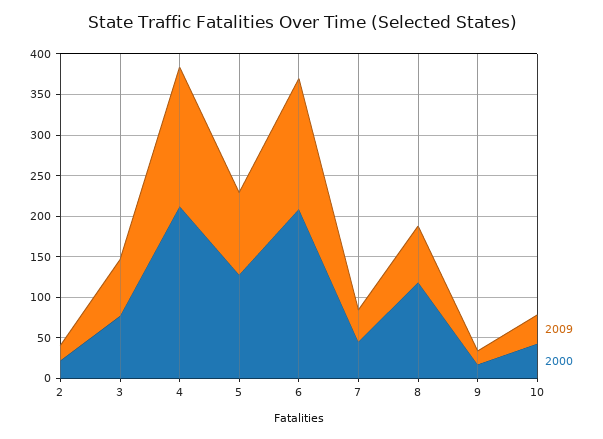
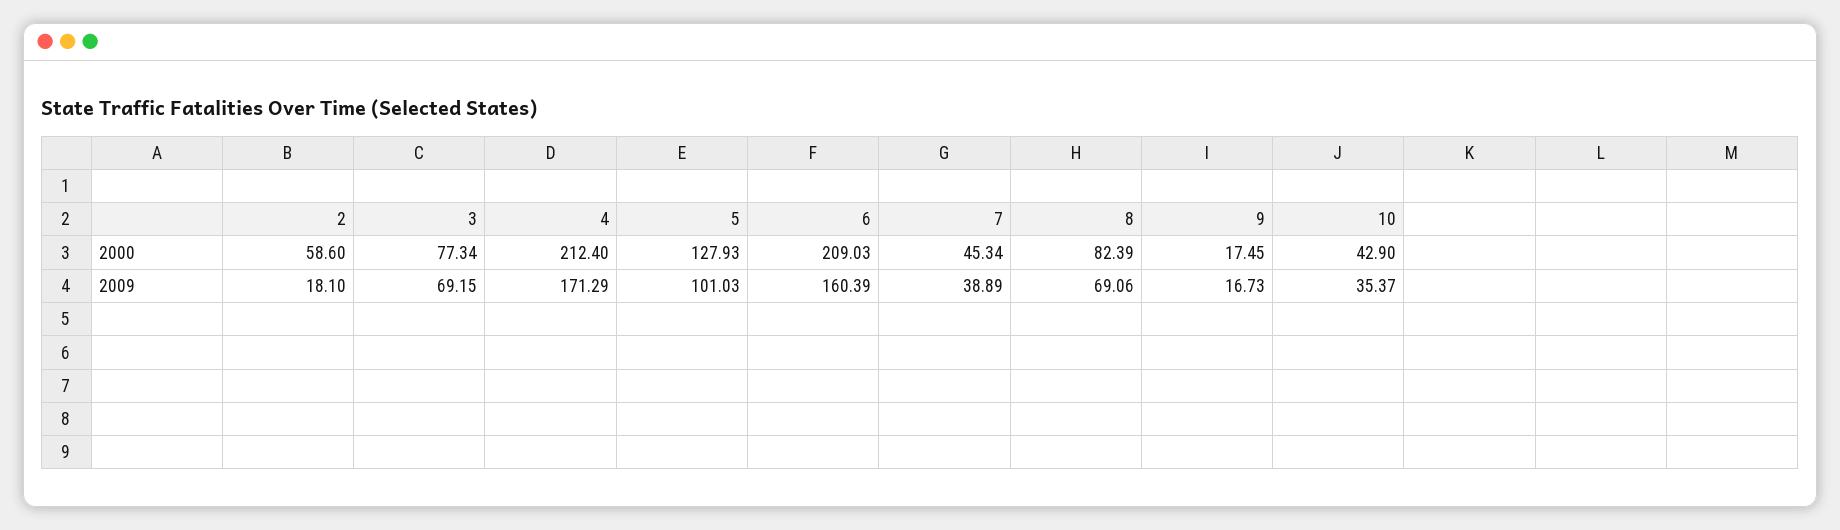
2000, 2: 20 -> 58.6
2000, 8: 120 -> 82.39

